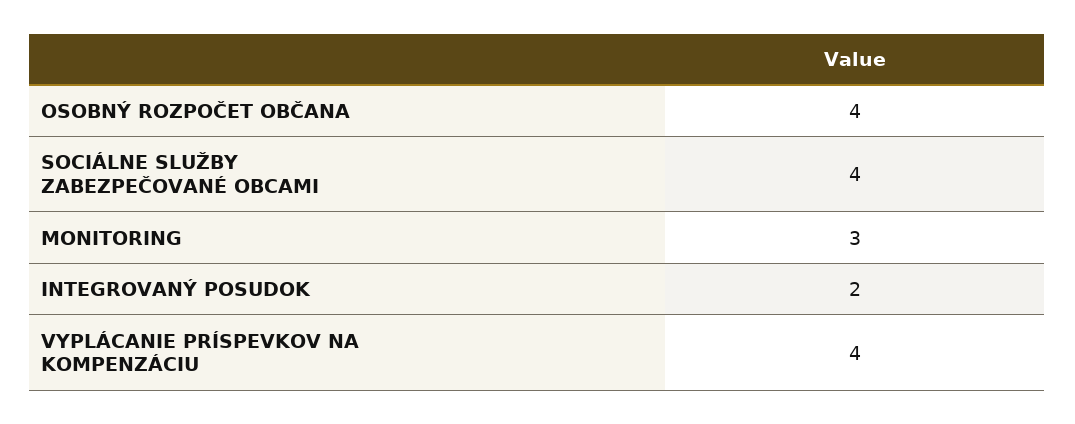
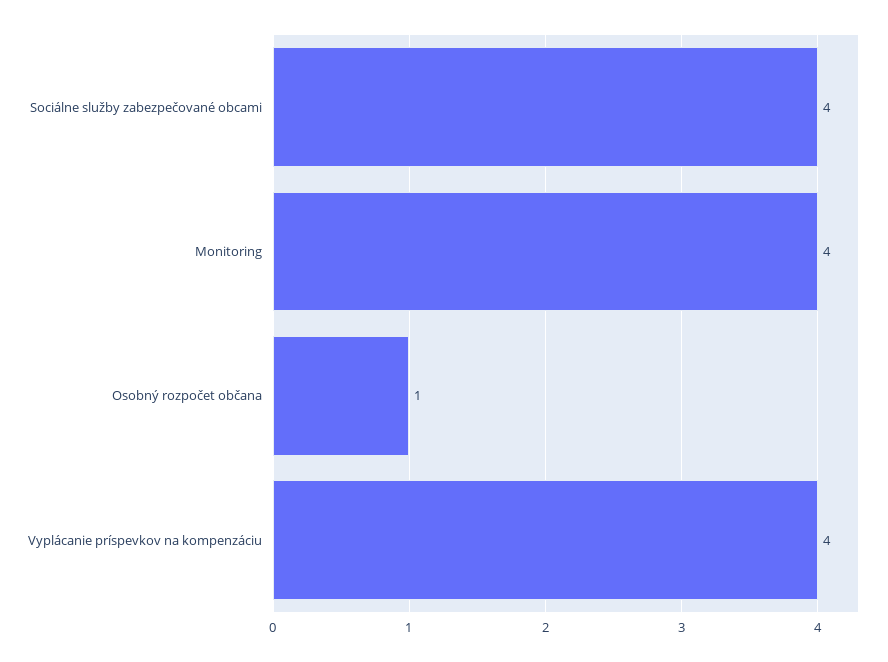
OSOBNÝ ROZPOČET OBČANA: 4 -> 1
MONITORING: 3 -> 4
INTEGROVANÝ POSUDOK: 2 -> none

